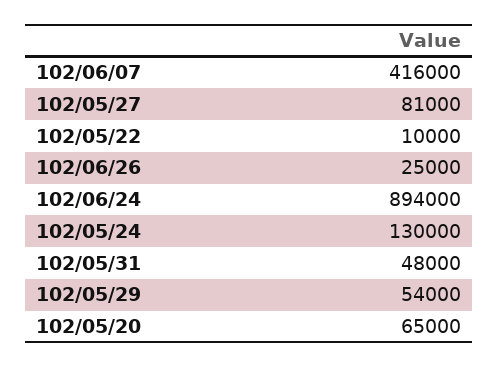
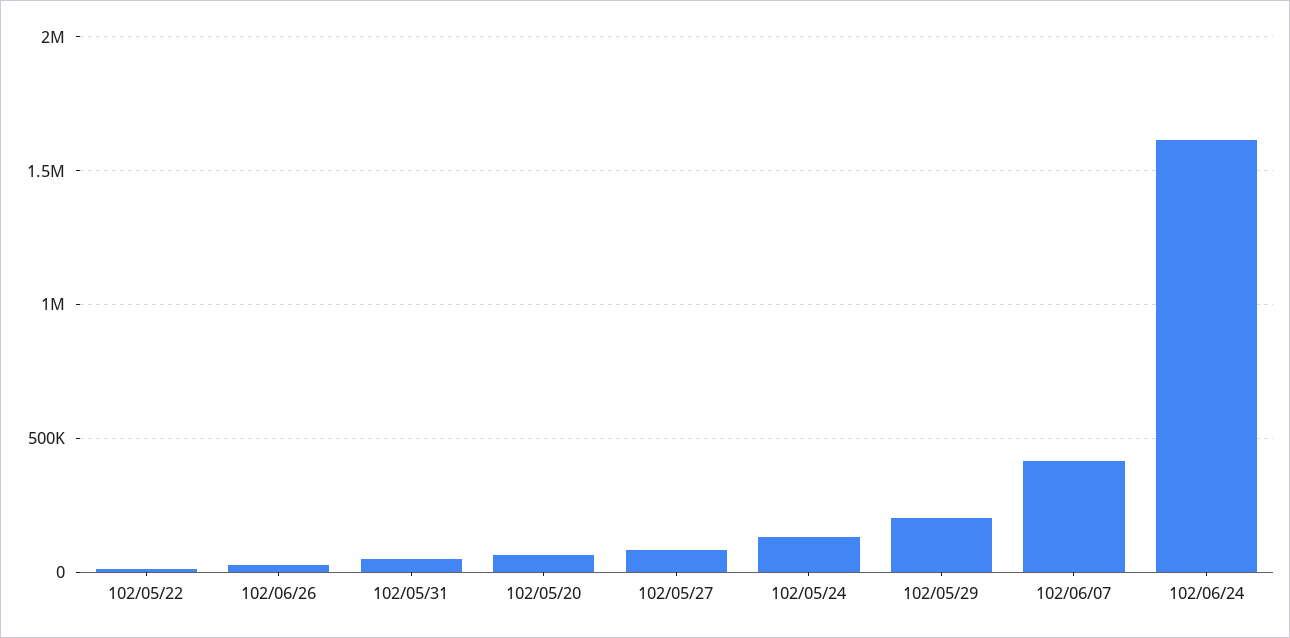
102/06/24: 894000 -> 1600000
102/05/29: 54000 -> 200000

